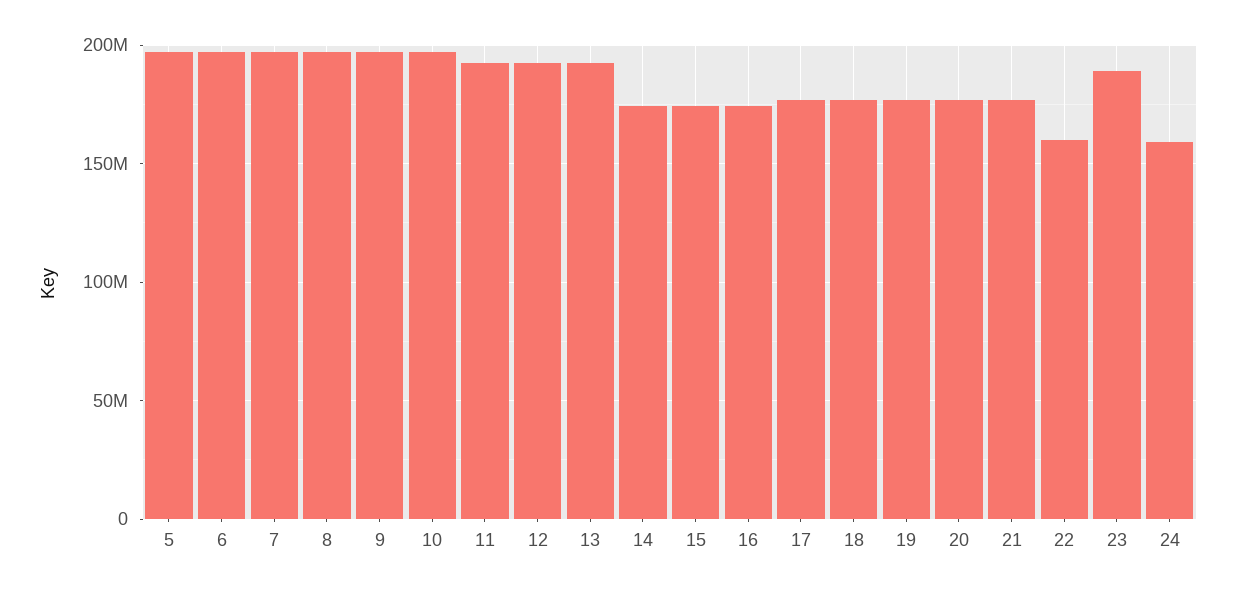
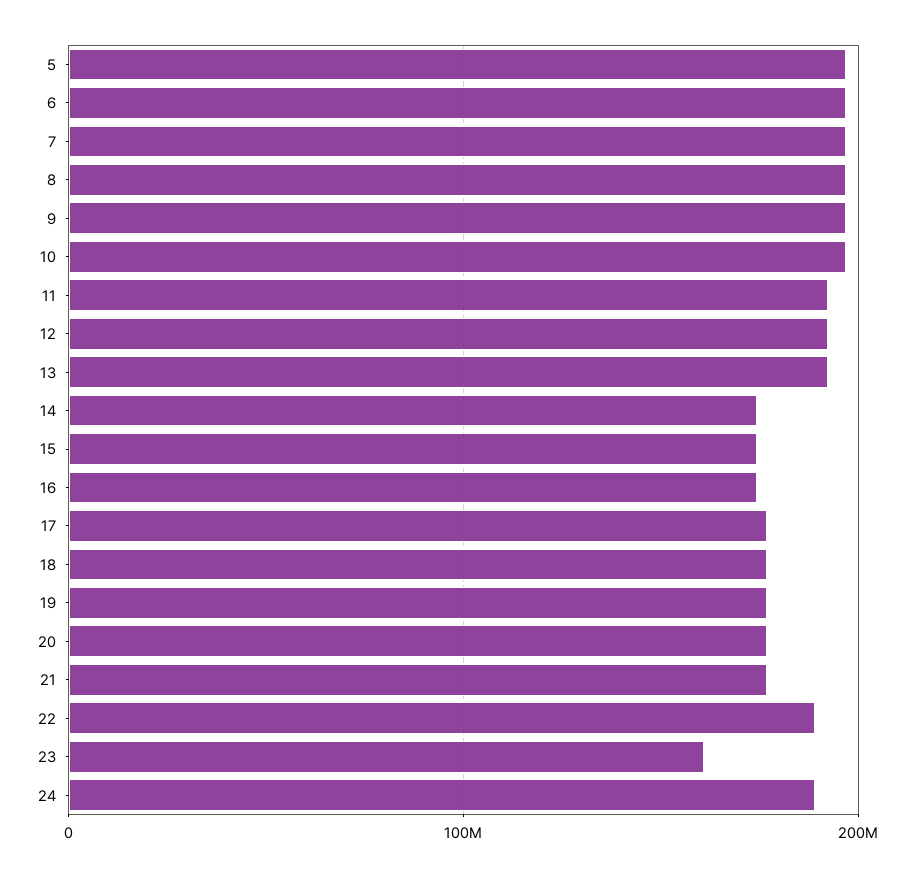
22: 160000000 -> 190000000
23: 190000000 -> 160000000
24: 160000000 -> 190000000

